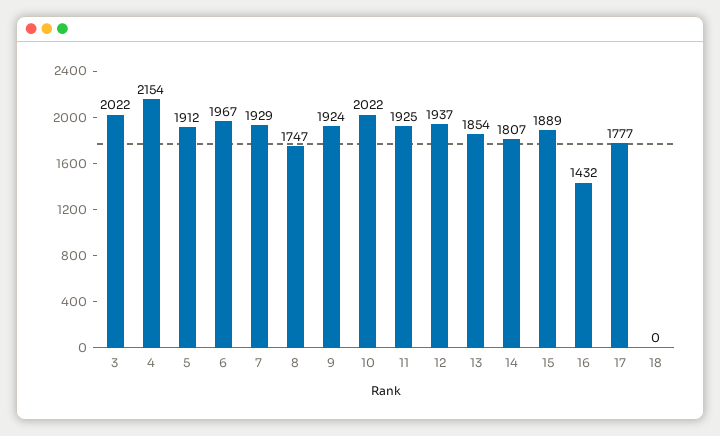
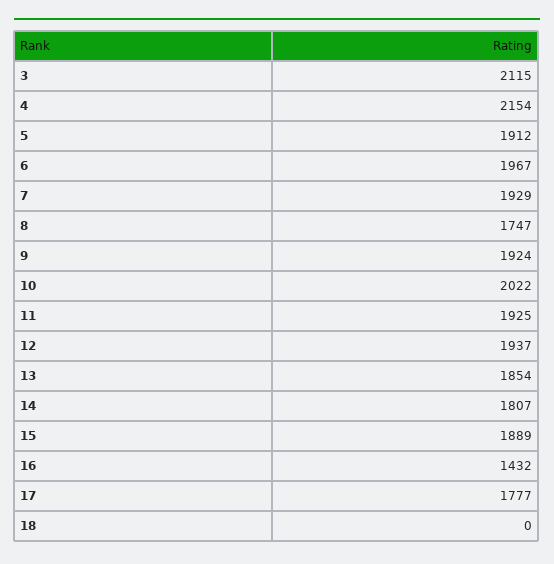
3: 2022 -> 2115

